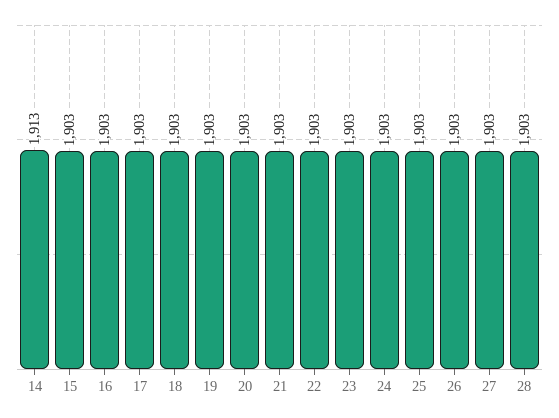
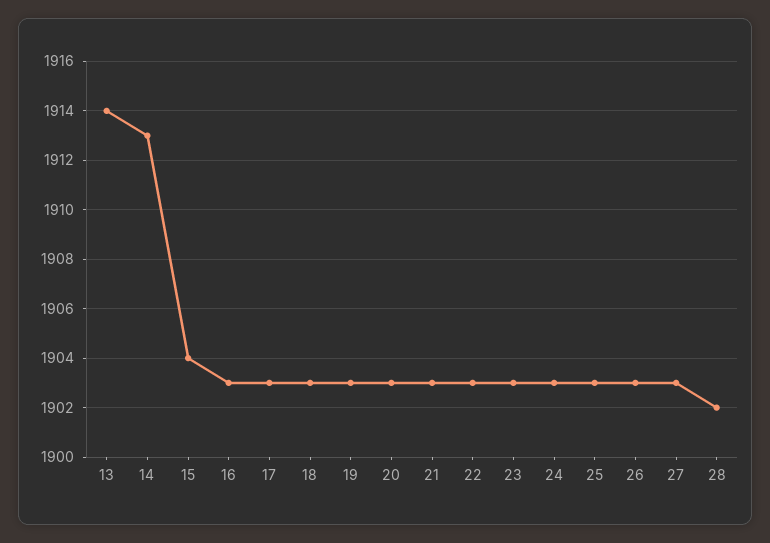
15: 1903 -> 1904
28: 1903 -> 1902
13: none -> 1914

